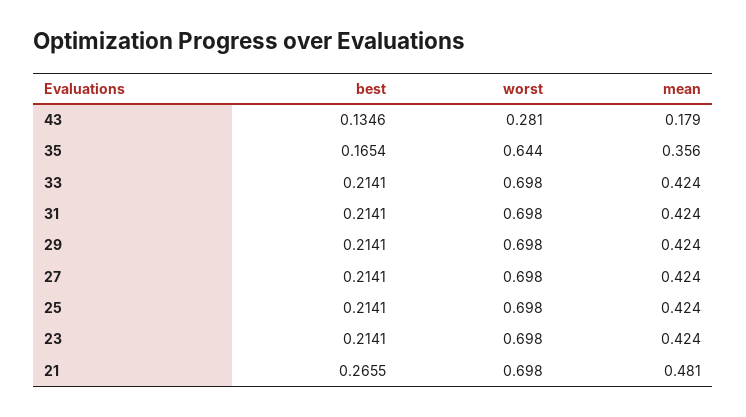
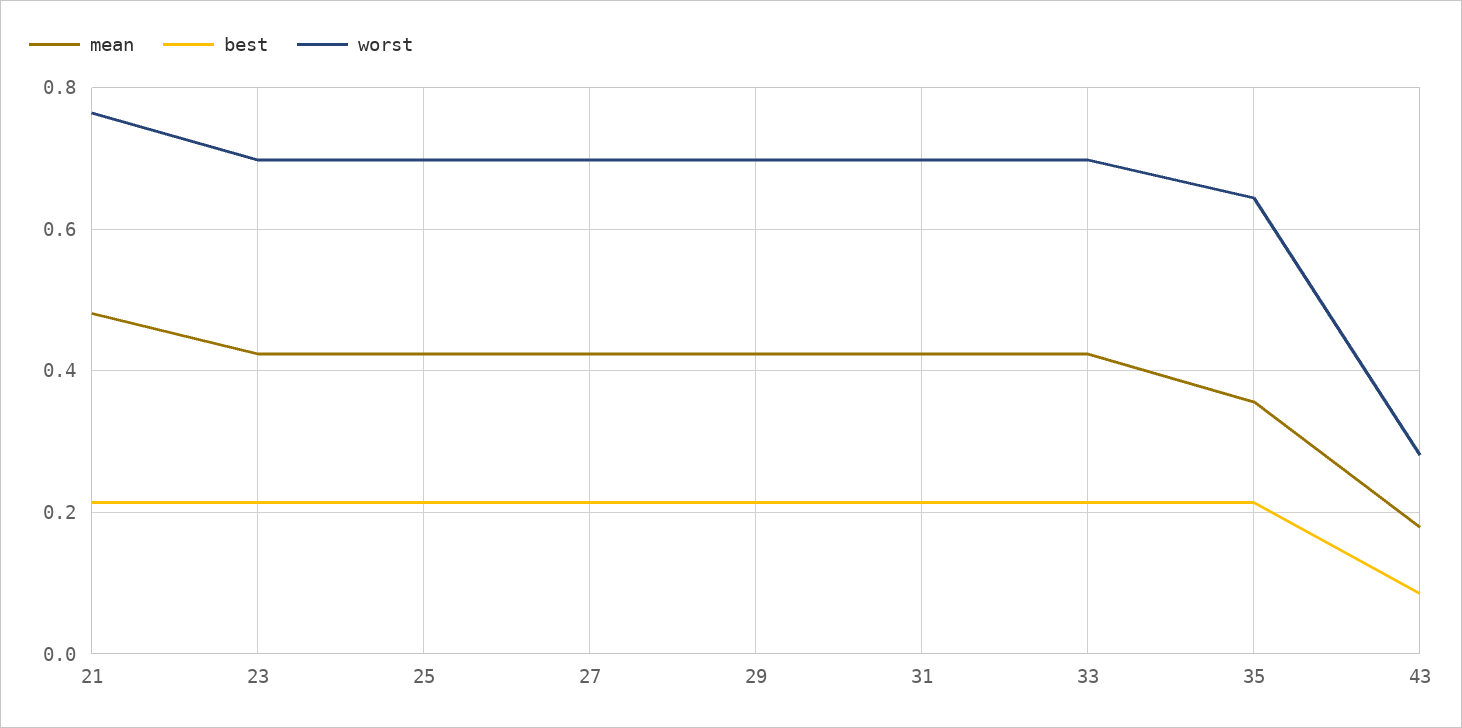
best, 43: 0.1346 -> 0.08
best, 35: 0.1654 -> 0.22
best, 21: 0.2655 -> 0.22
worst, 21: 0.698 -> 0.76

